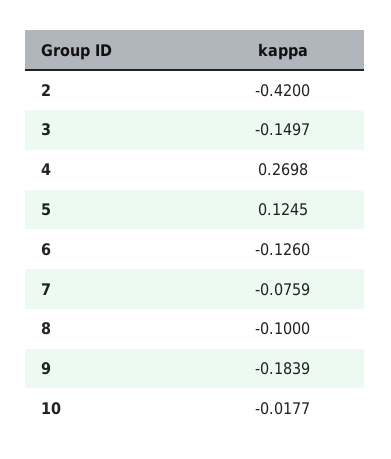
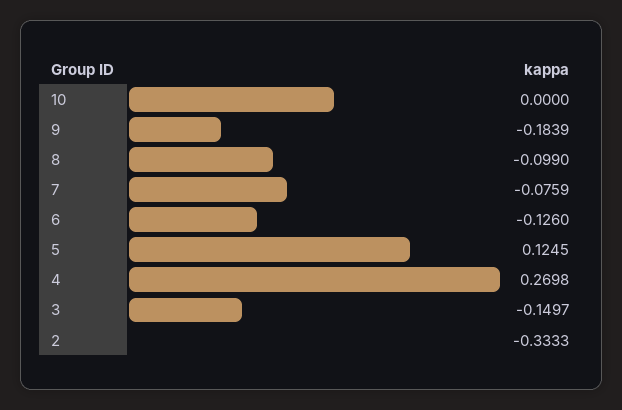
2: -0.42 -> -0.3333
8: -0.1 -> -0.099
10: -0.0177 -> 0

